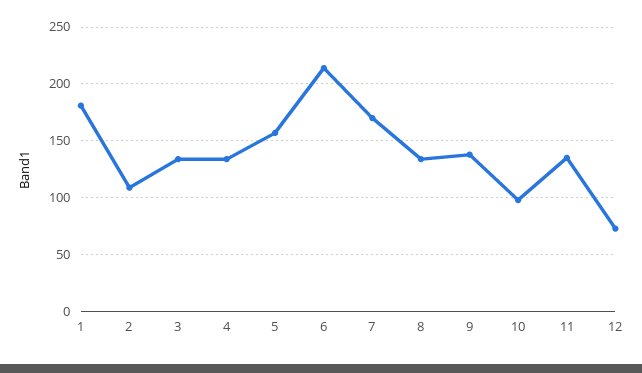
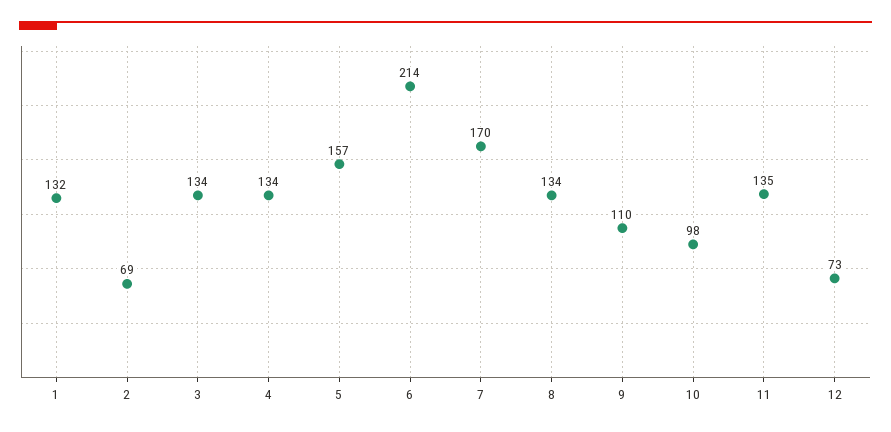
1: 180 -> 132
2: 110 -> 69
9: 140 -> 110

